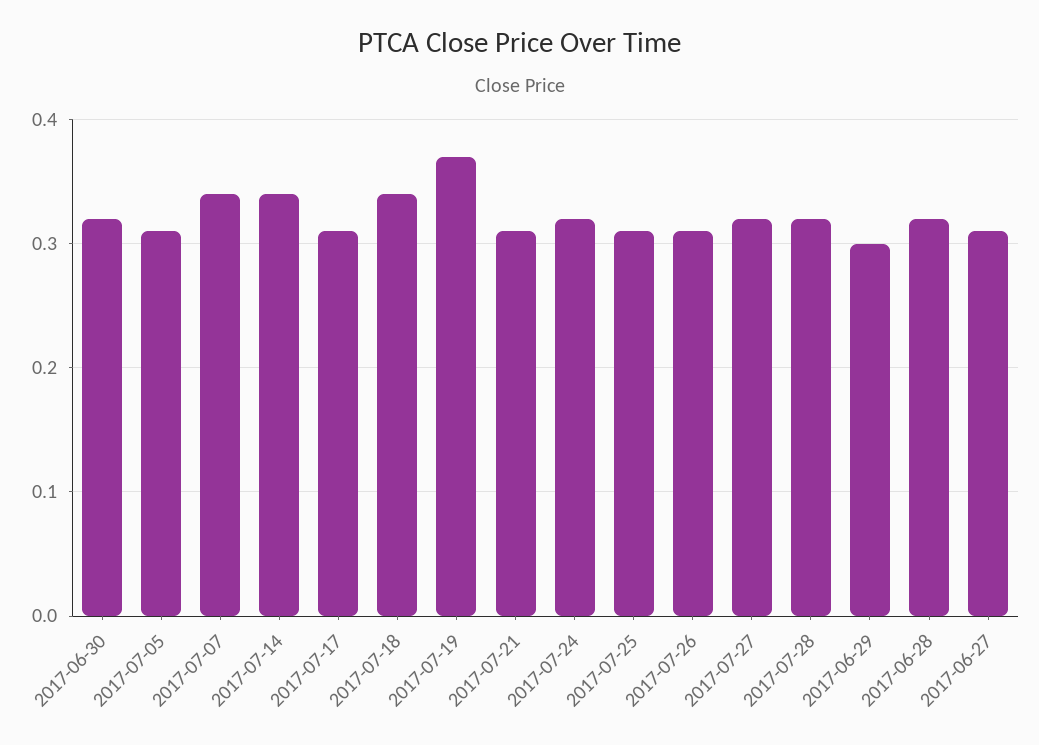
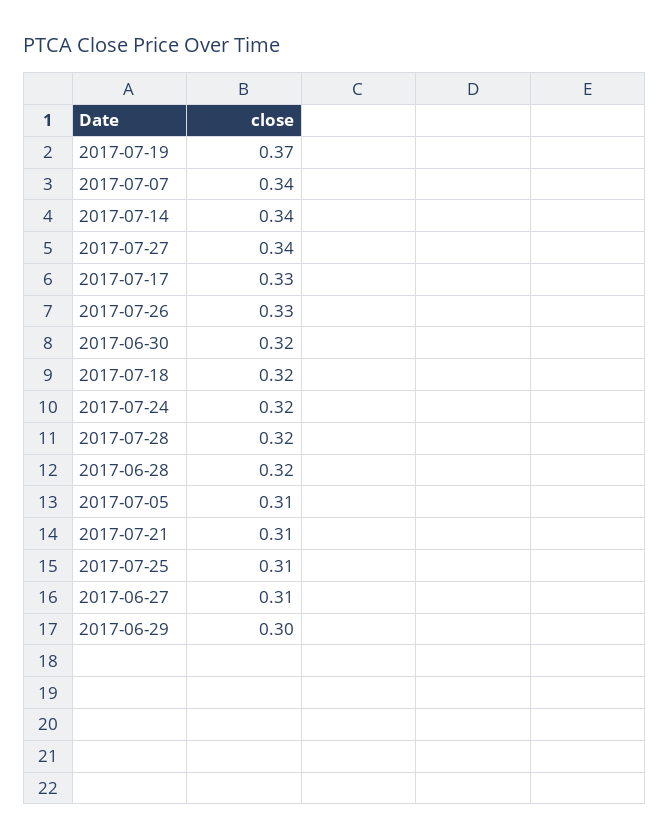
2017-07-17: 0.31 -> 0.33
2017-07-18: 0.34 -> 0.32
2017-07-26: 0.31 -> 0.33
2017-07-27: 0.32 -> 0.34

